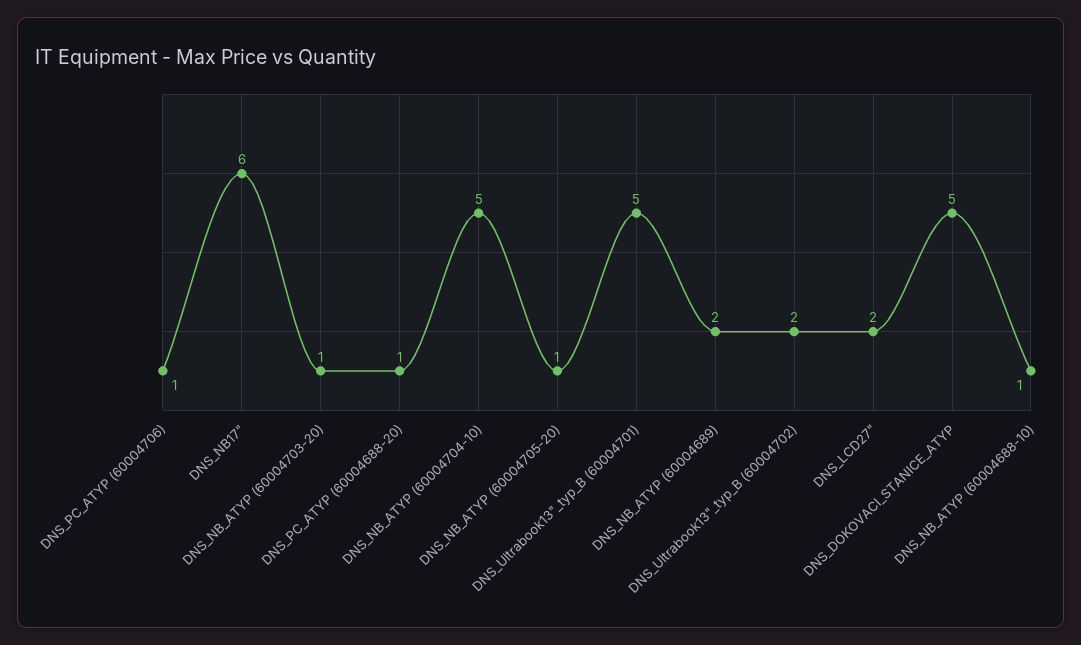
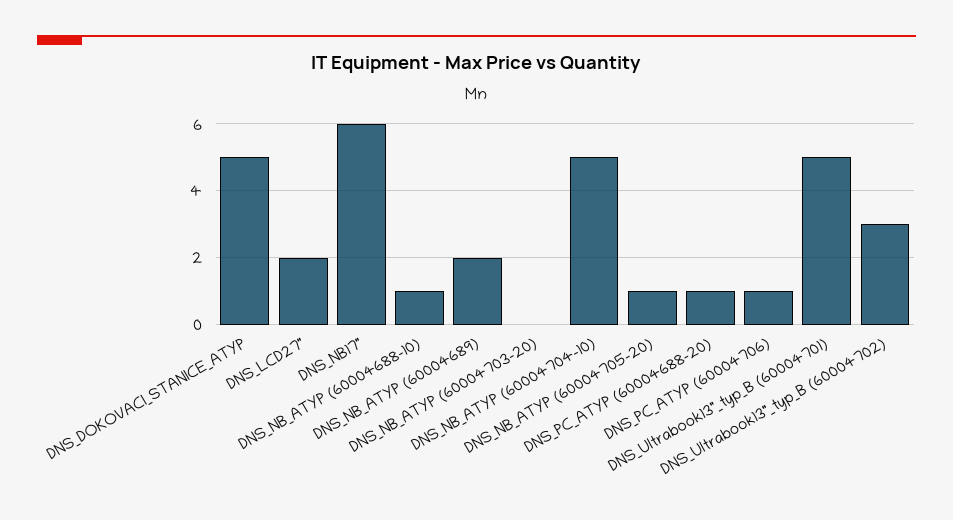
DNS_NB_ATYP (60004703-20): 1 -> 0
DNS_Ultrabook13"_typ_B (60004702): 2 -> 3

